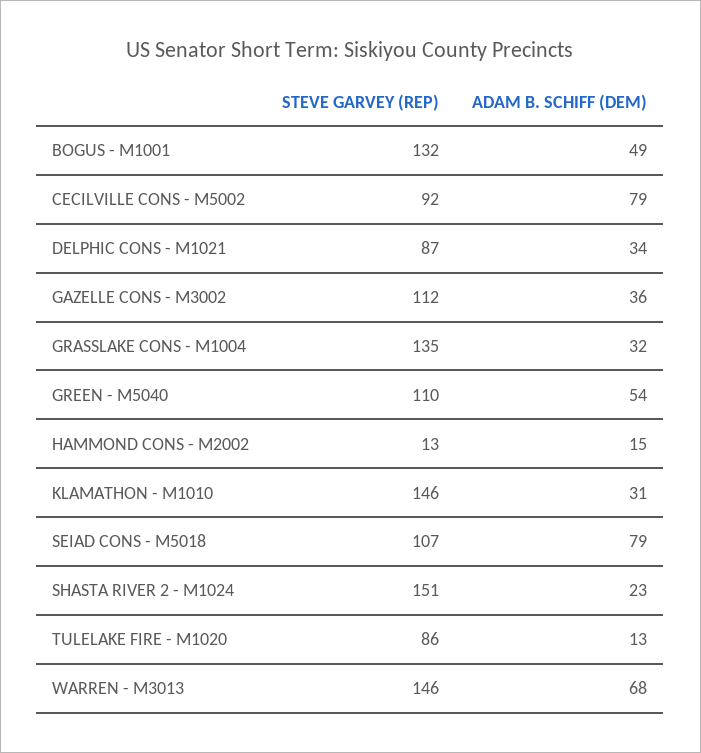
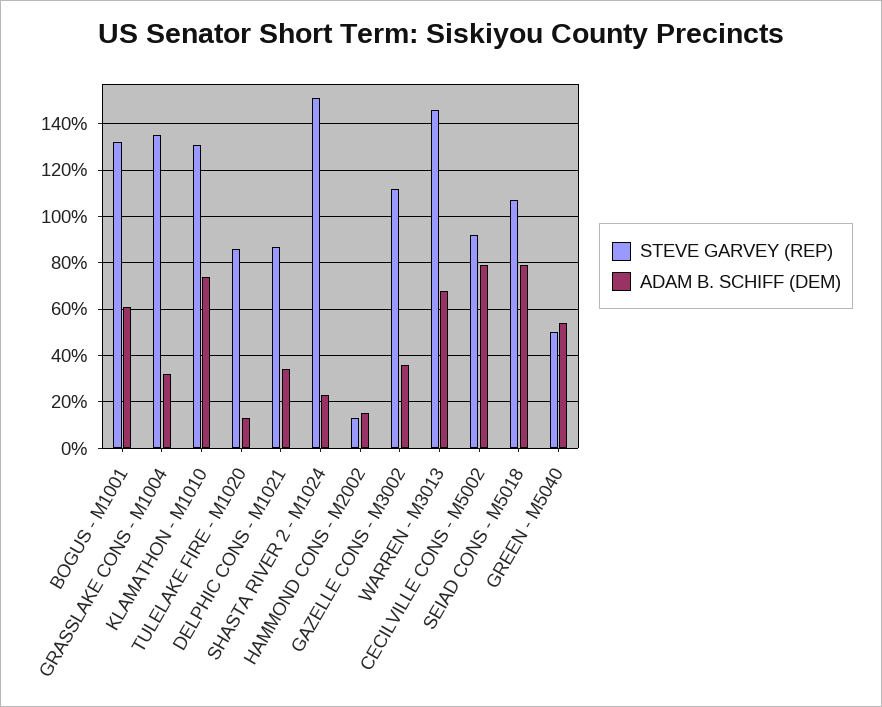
ADAM B. SCHIFF (DEM), BOGUS - M1001: 49 -> 60
STEVE GARVEY (REP), GREEN - M5040: 110 -> 50
STEVE GARVEY (REP), KLAMATHON - M1010: 146 -> 130
ADAM B. SCHIFF (DEM), KLAMATHON - M1010: 31 -> 75

